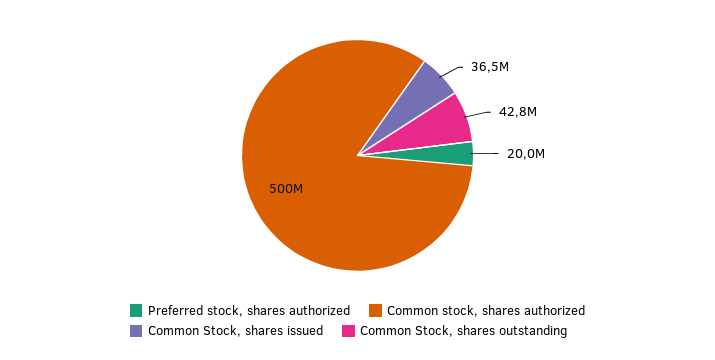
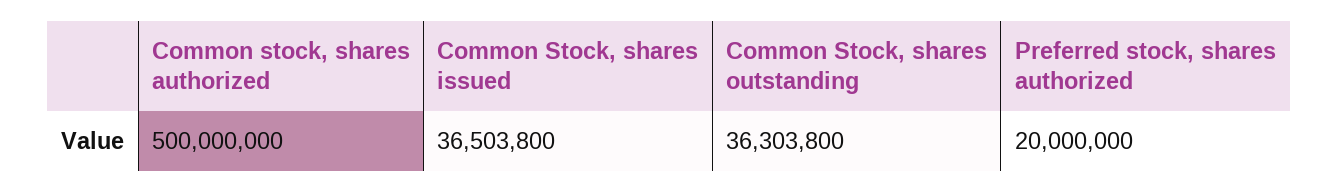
Common Stock, shares outstanding: 42800000 -> 36303800

